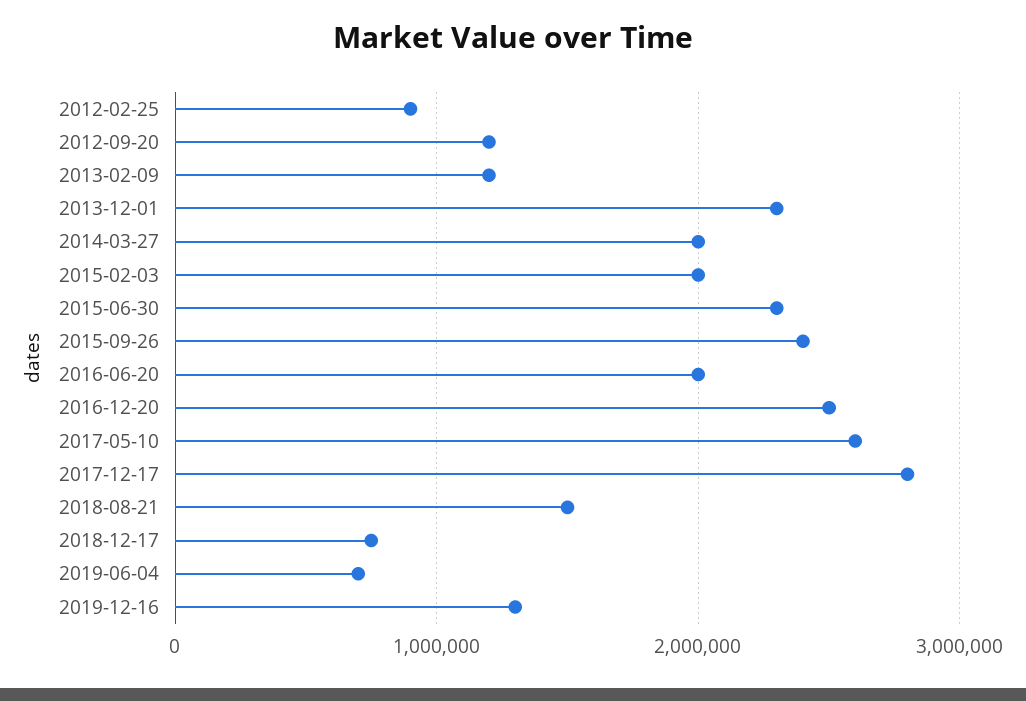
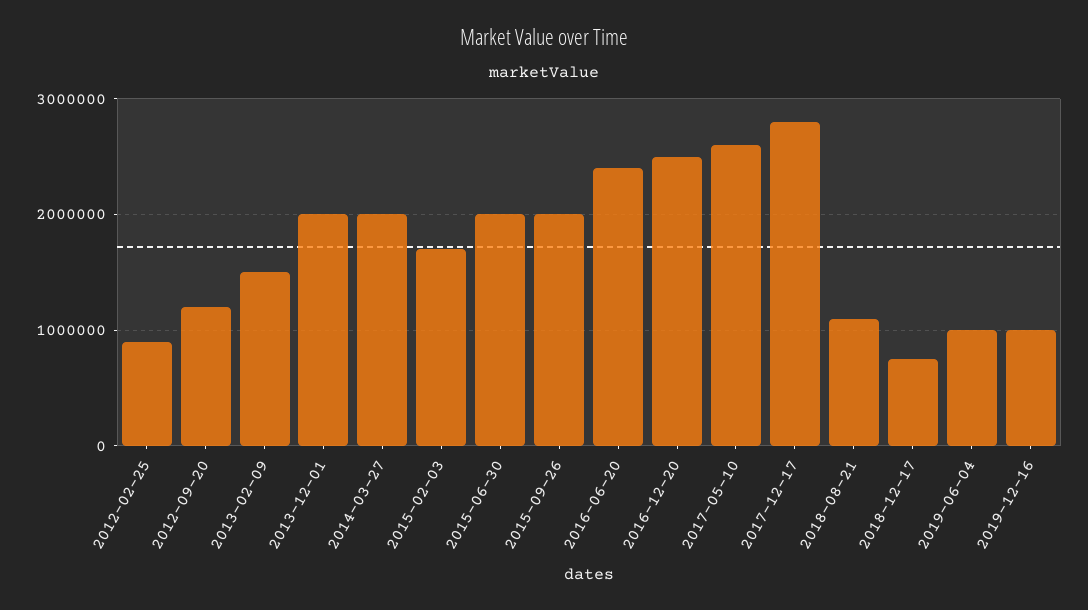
2013-02-09: 1200000 -> 1500000
2013-12-01: 2300000 -> 2000000
2015-02-03: 2000000 -> 1700000
2015-06-30: 2300000 -> 2000000
2015-09-26: 2400000 -> 2000000
2016-06-20: 2000000 -> 2400000
2018-08-21: 1500000 -> 1100000
2019-06-04: 700000 -> 1000000
2019-12-16: 1300000 -> 1000000

